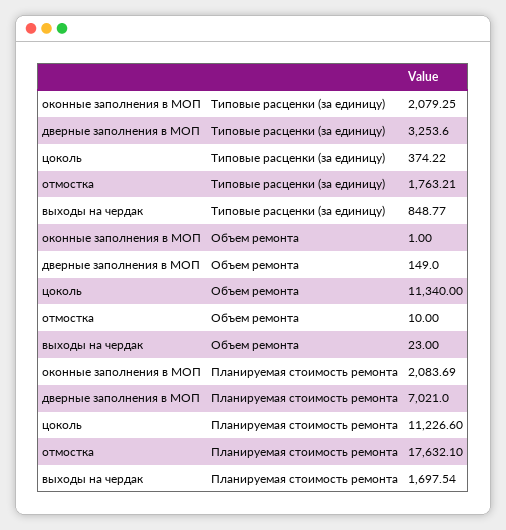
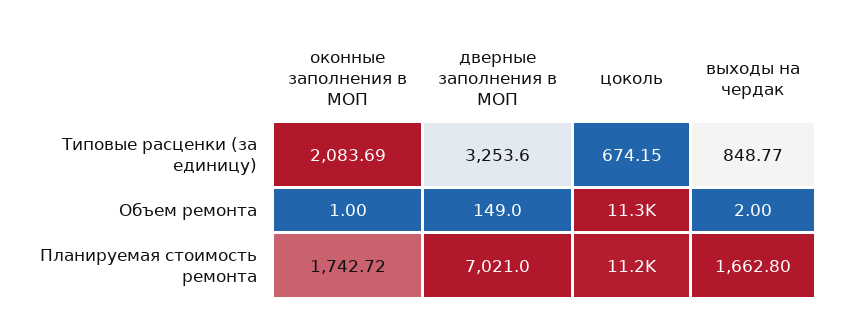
оконные заполнения в МОП, Типовые расценки (за единицу): 2079.25 -> 2083.69
цоколь, Типовые расценки (за единицу): 374.22 -> 674.15
отмостка, Типовые расценки (за единицу): 1763.21 -> none
отмостка, Объем ремонта: 10 -> none
выходы на чердак, Объем ремонта: 23 -> 2
оконные заполнения в МОП, Планируемая стоимость ремонта: 2083.69 -> 1742.72
отмостка, Планируемая стоимость ремонта: 17632.1 -> none
выходы на чердак, Планируемая стоимость ремонта: 1697.54 -> 1662.8

